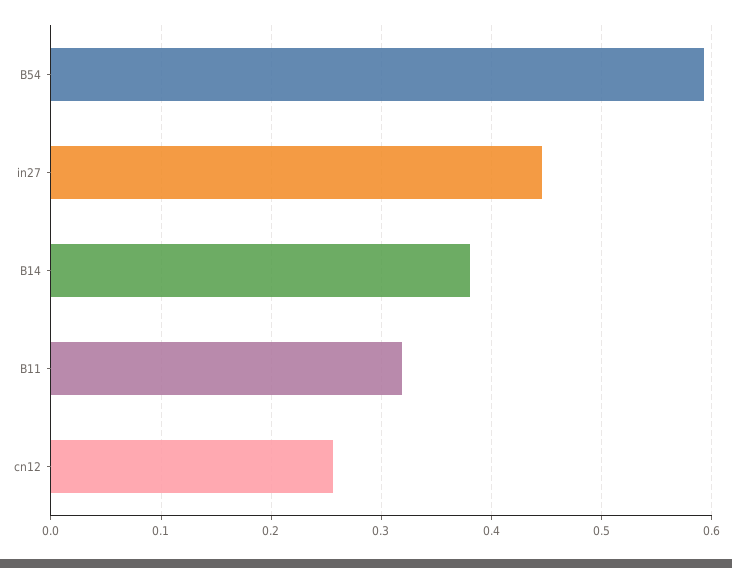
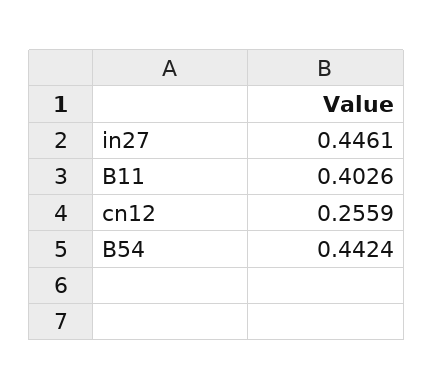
B54: 0.59 -> 0.4424
B14: 0.38 -> none
B11: 0.32 -> 0.4026

